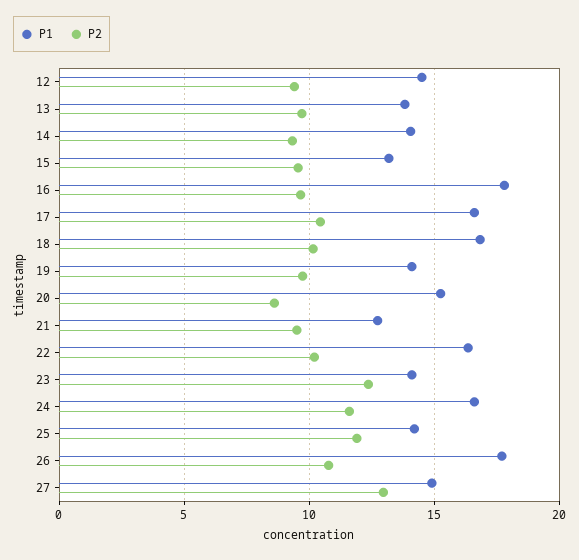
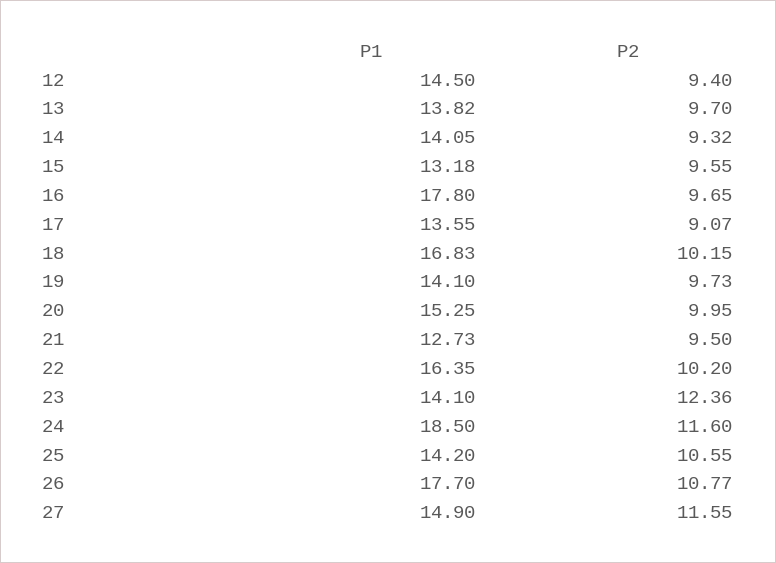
P1, 17: 16.5 -> 13.55
P2, 17: 10.5 -> 9.07
P2, 20: 8.5 -> 9.95
P1, 24: 16.5 -> 18.5
P2, 25: 12 -> 10.55
P2, 27: 13 -> 11.55

